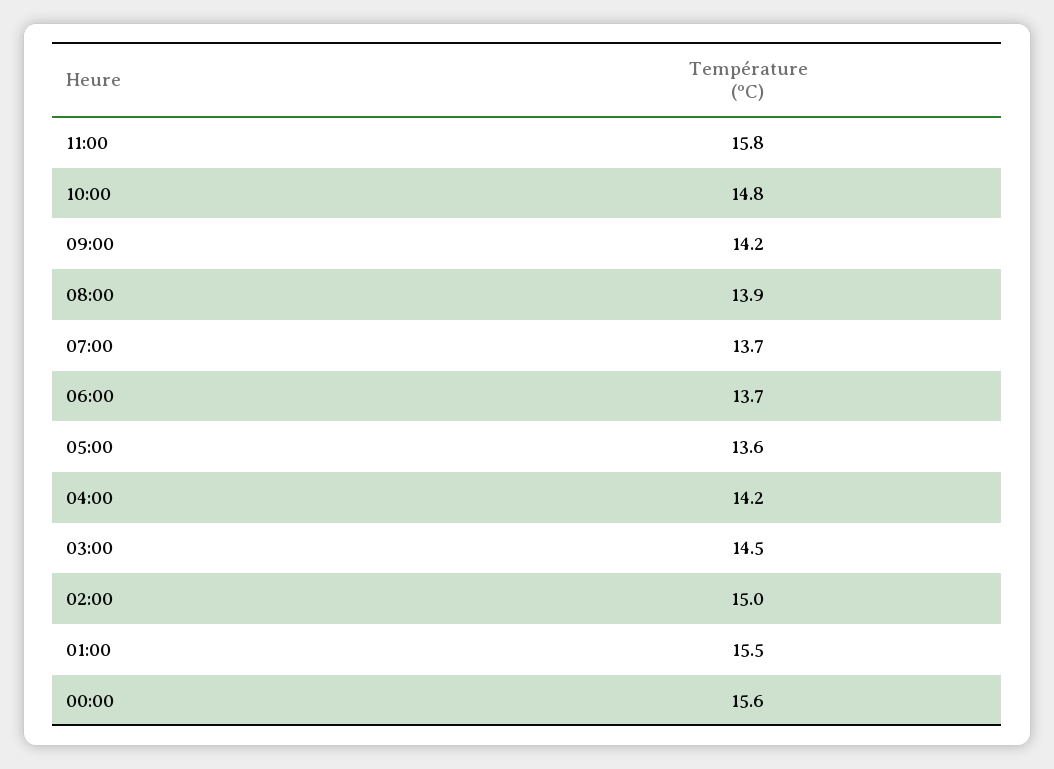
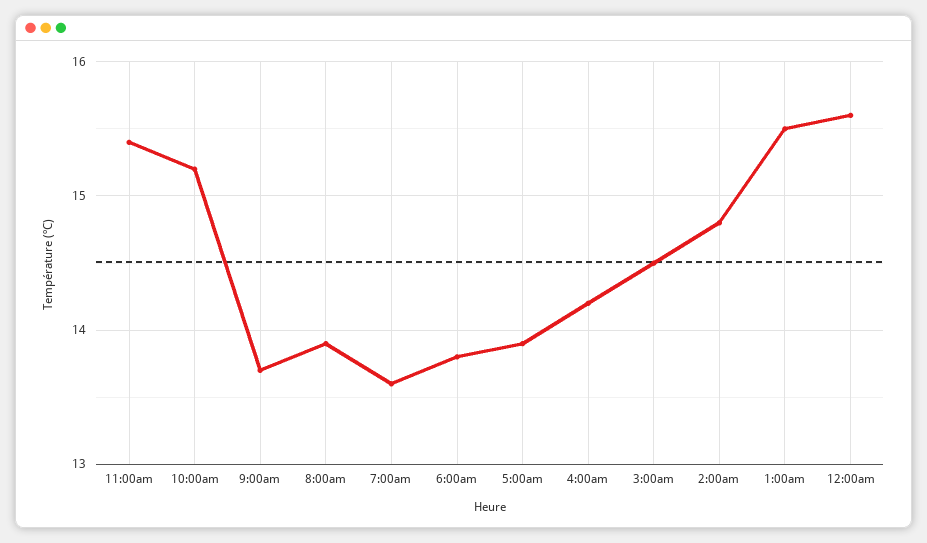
11:00: 15.8 -> 15.4
10:00: 14.8 -> 15.2
09:00: 14.2 -> 13.7
07:00: 13.7 -> 13.6
06:00: 13.7 -> 13.8
05:00: 13.6 -> 13.9
02:00: 15 -> 14.8

